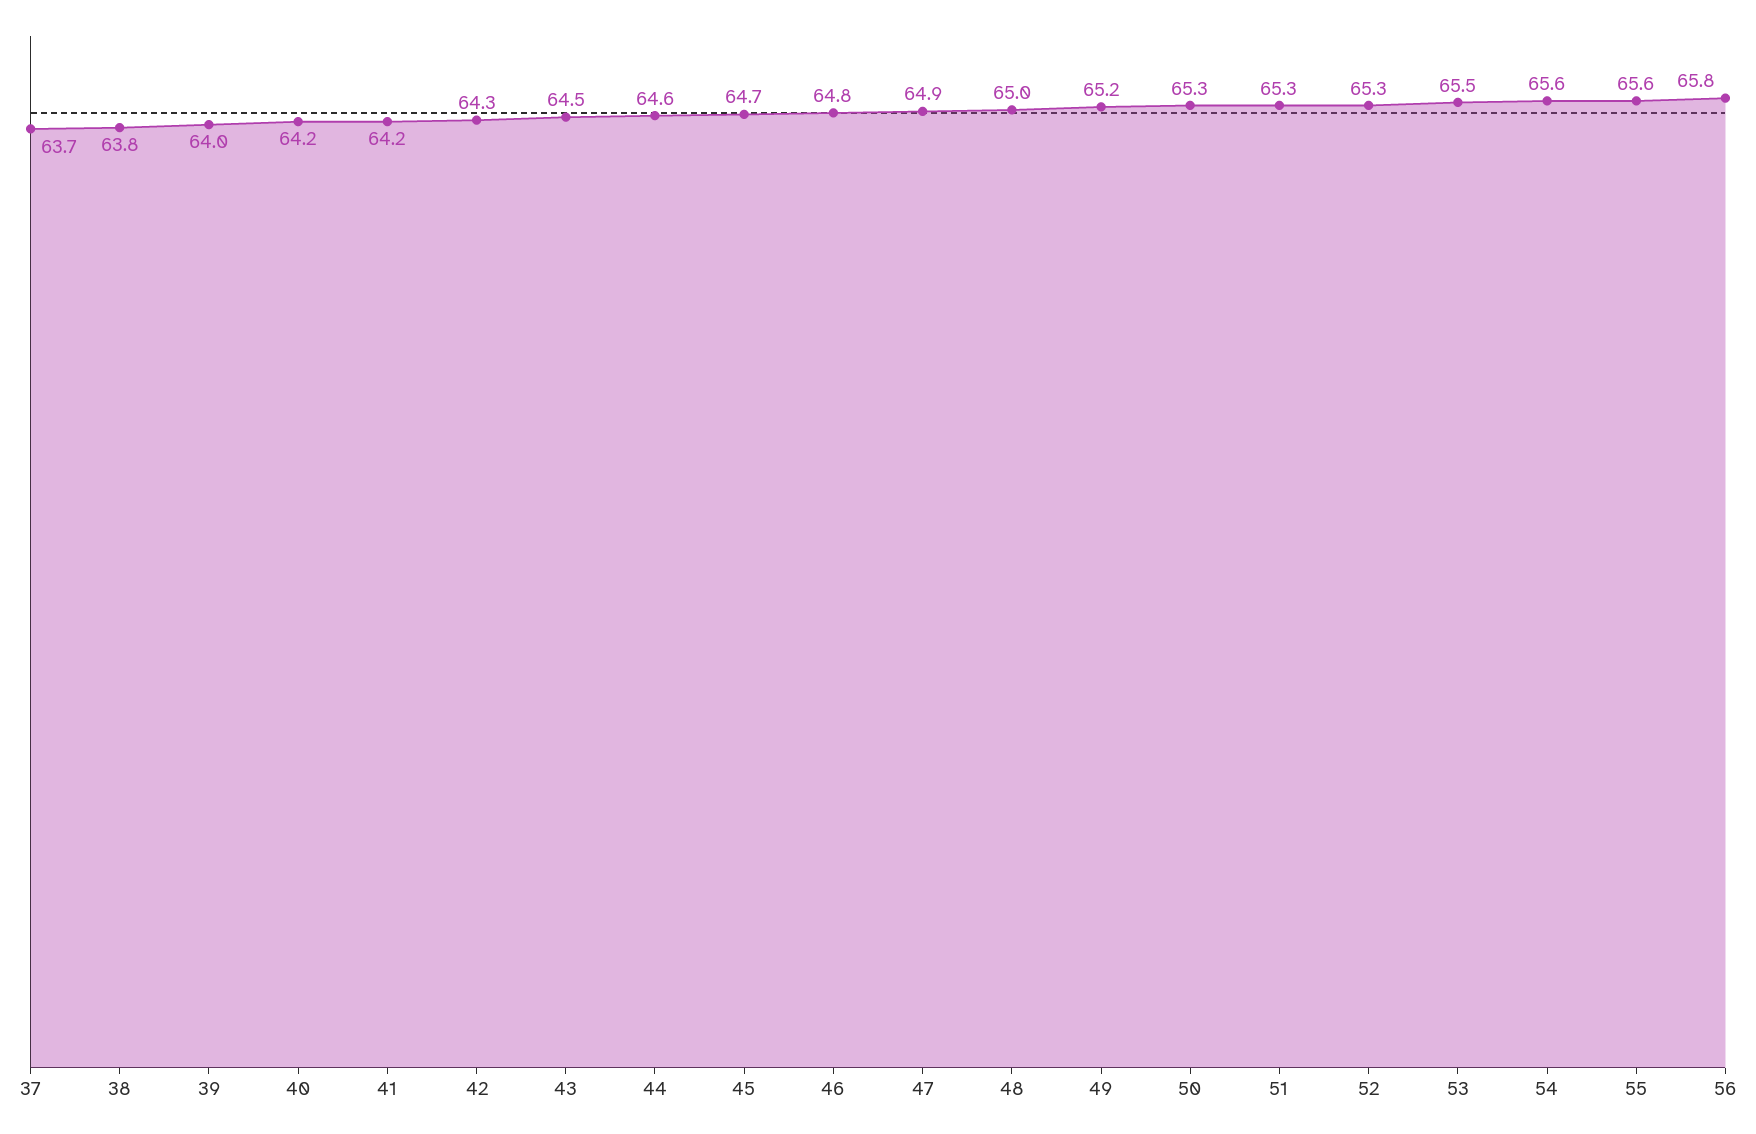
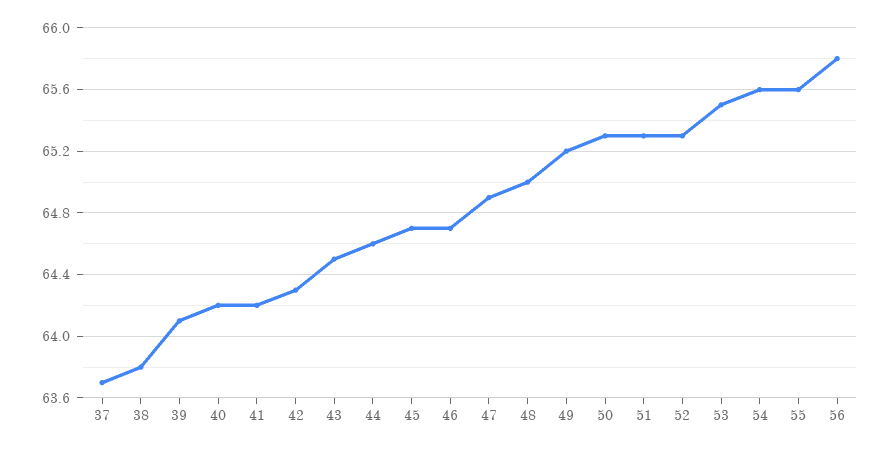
39: 64 -> 64.1
46: 64.8 -> 64.7

